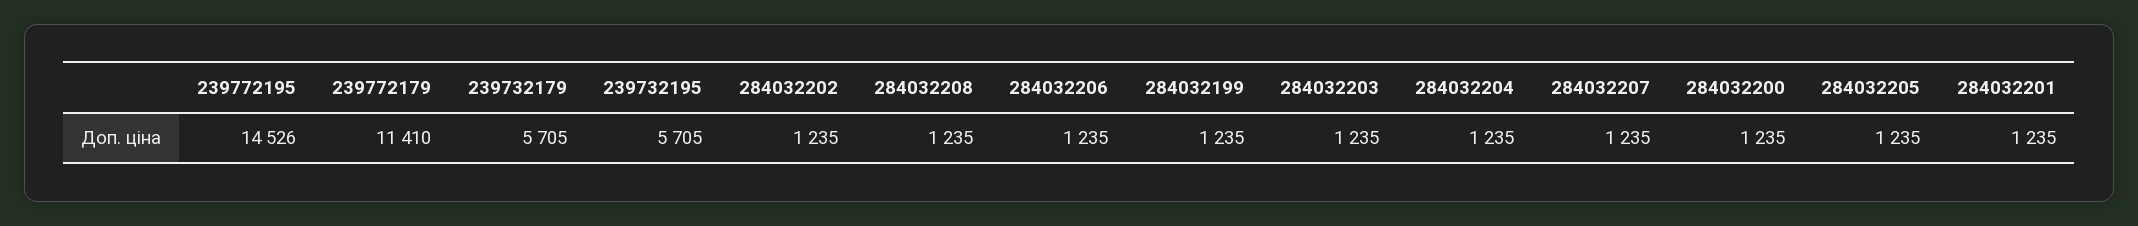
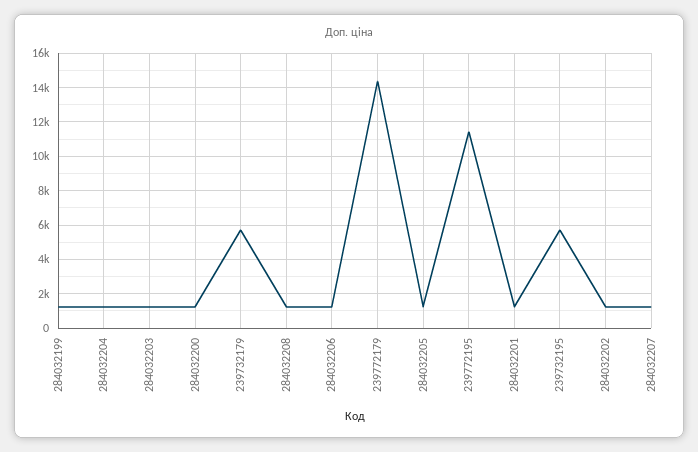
239772195: 14526 -> 11500
239772179: 11410 -> 14500

